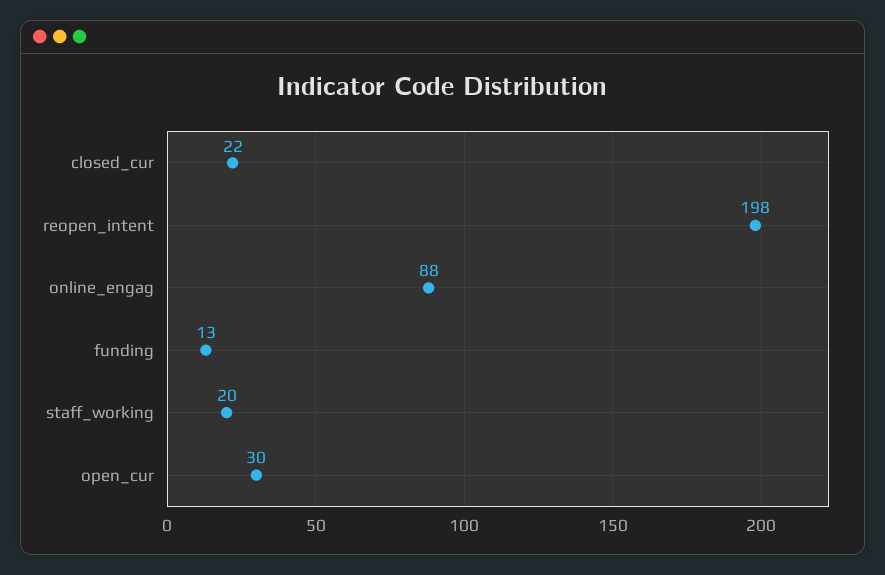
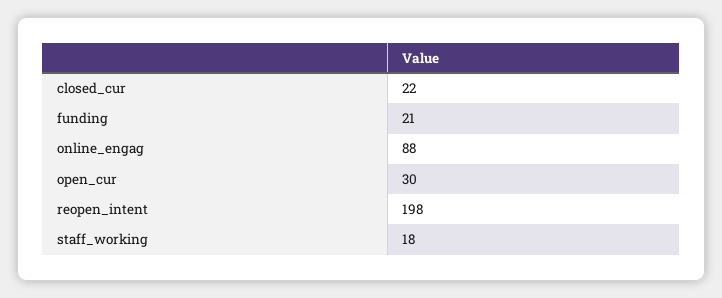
funding: 13 -> 21
staff_working: 20 -> 18

